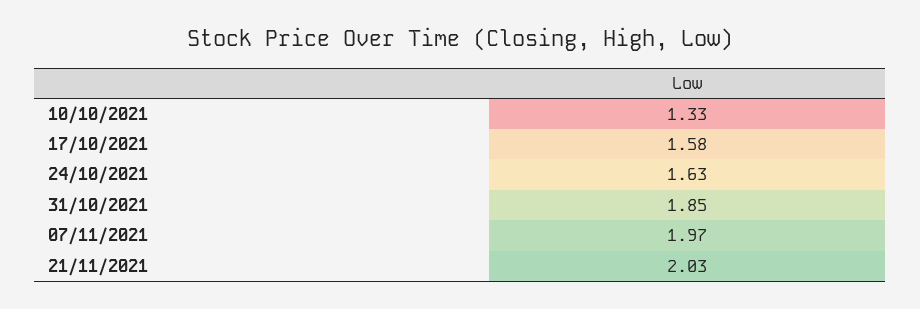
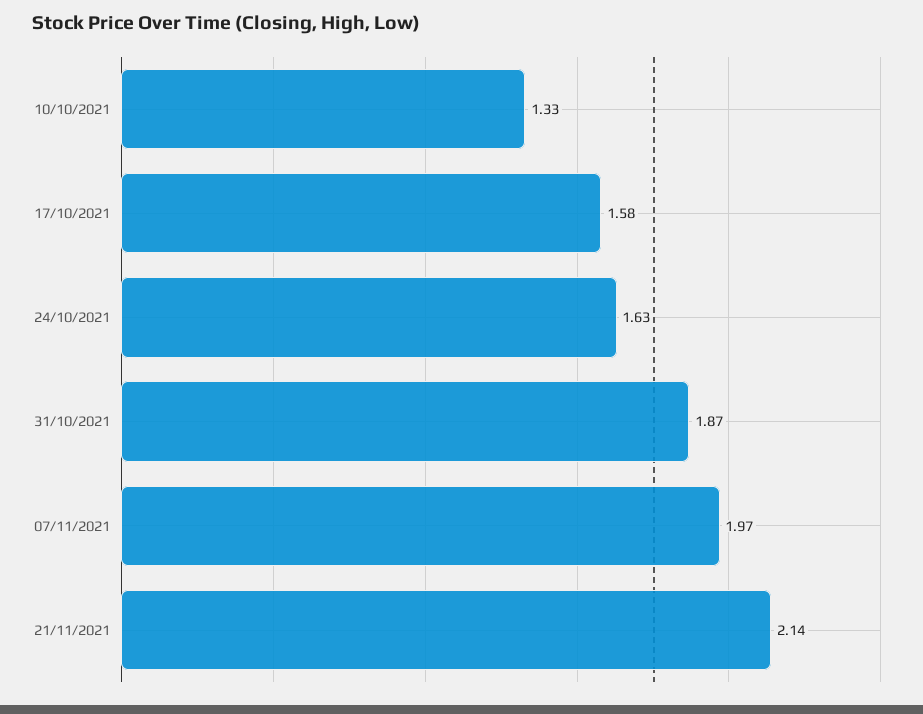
31/10/2021: 1.85 -> 1.87
21/11/2021: 2.03 -> 2.14

